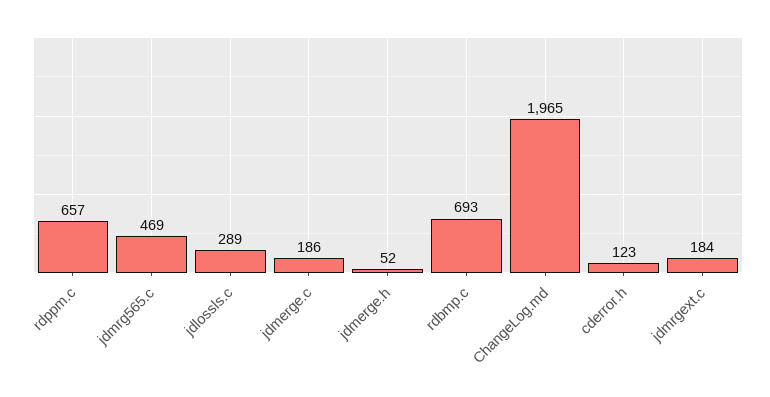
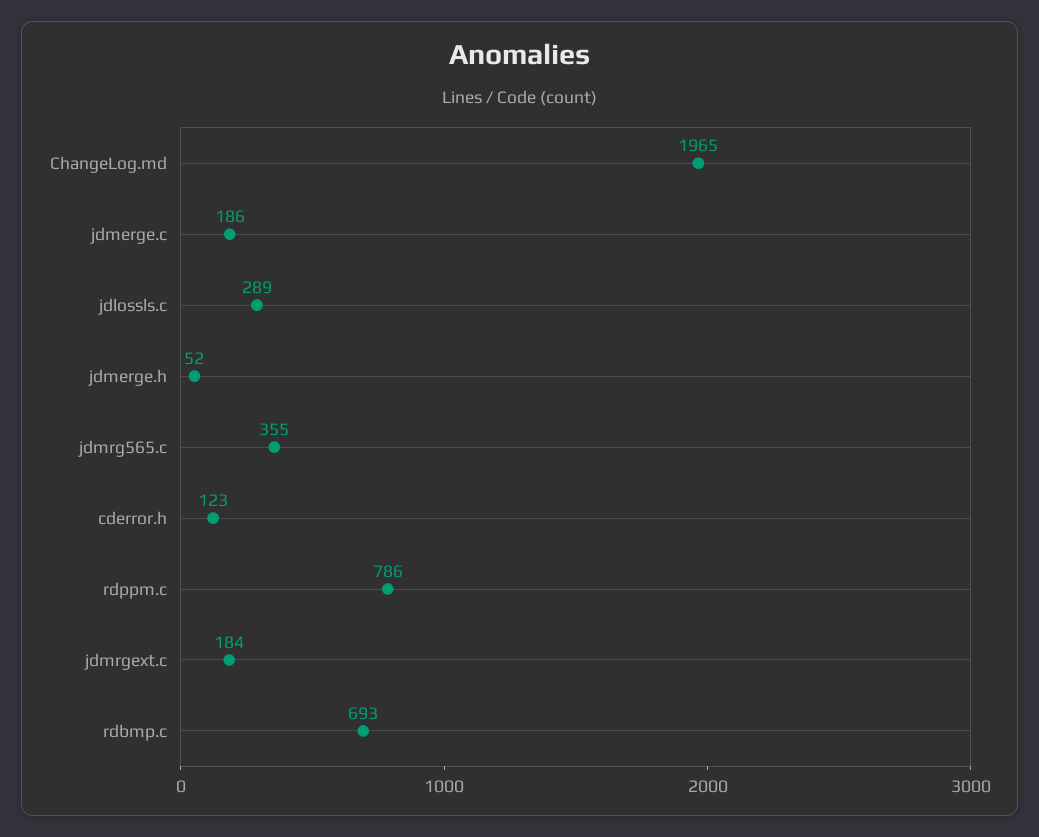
rdppm.c: 657 -> 786
jdmrg565.c: 469 -> 355

